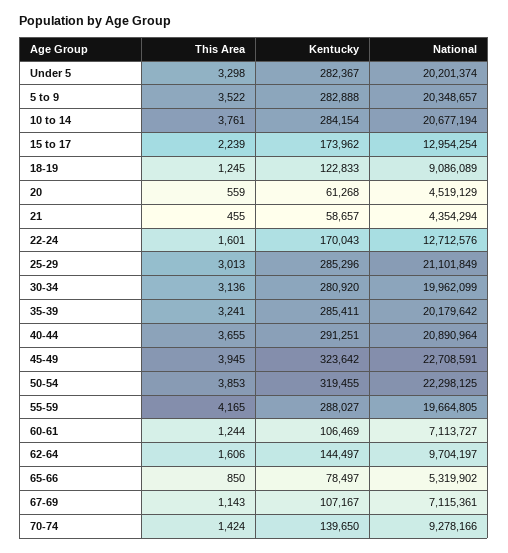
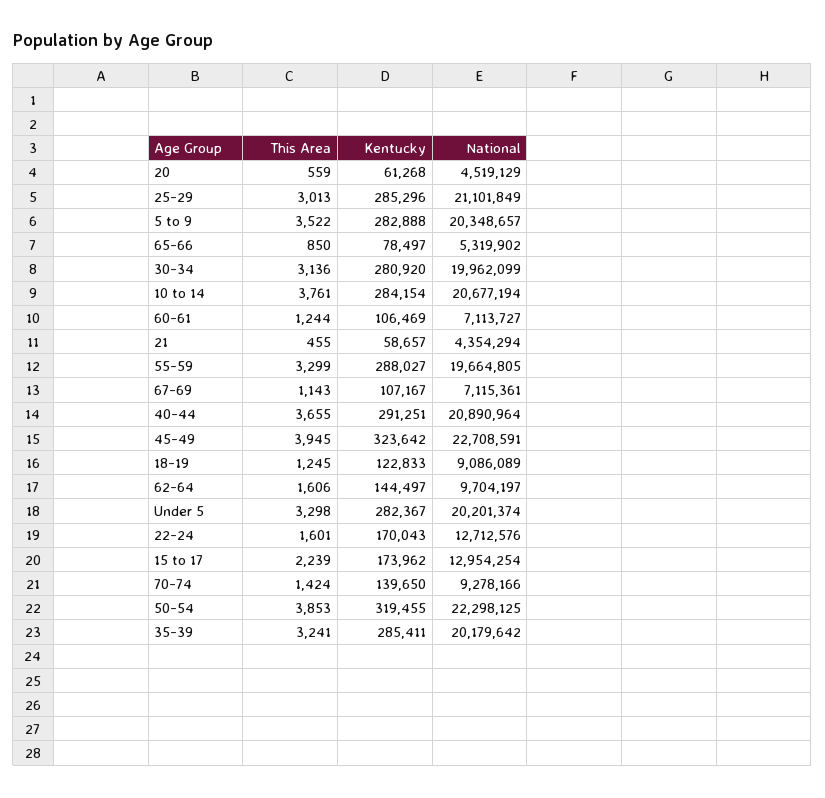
This Area, 55-59: 4165 -> 3299

